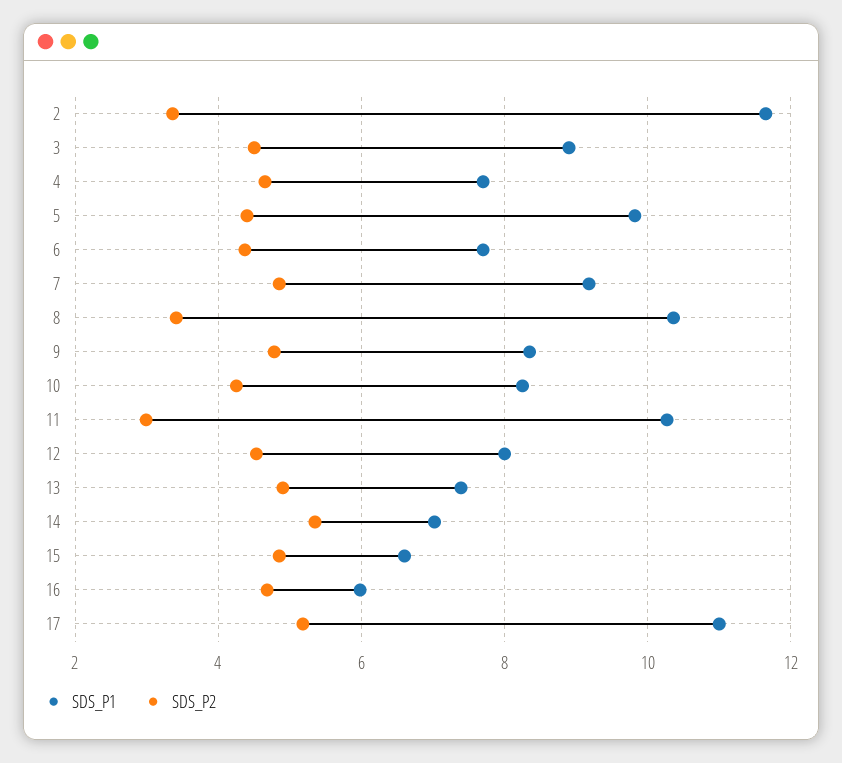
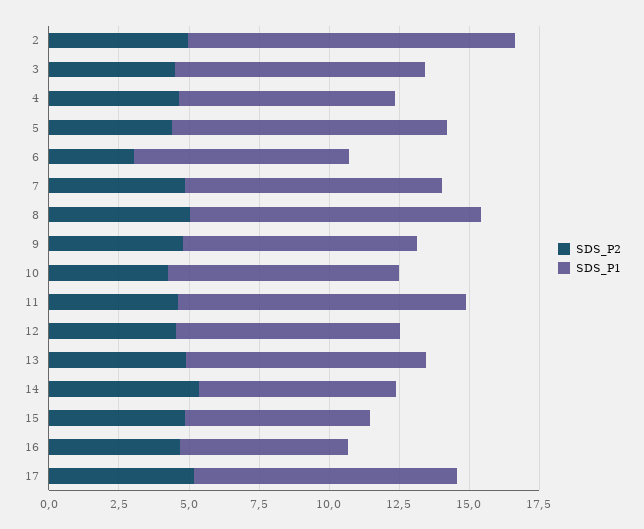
SDS_P2, 2: 3.4 -> 5
SDS_P2, 6: 4.4 -> 3
SDS_P2, 8: 3.4 -> 5
SDS_P2, 11: 3 -> 4.5
SDS_P1, 13: 7.4 -> 8.5
SDS_P1, 17: 11 -> 9.5

